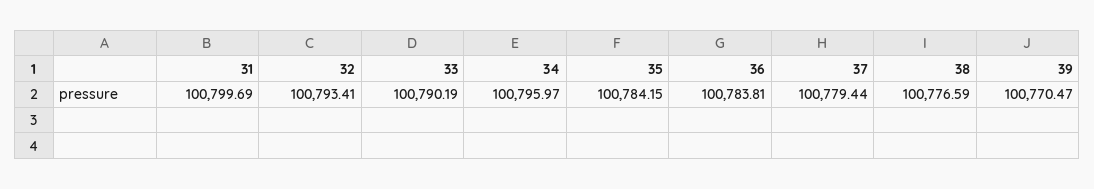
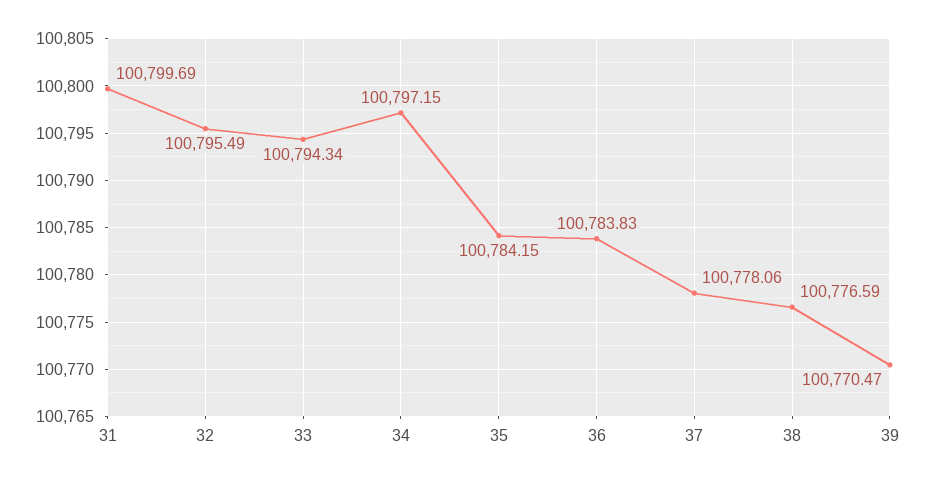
32: 100793.41 -> 100795.49
33: 100790.19 -> 100794.34
34: 100795.97 -> 100797.15
36: 100783.81 -> 100783.83
37: 100779.44 -> 100778.06

